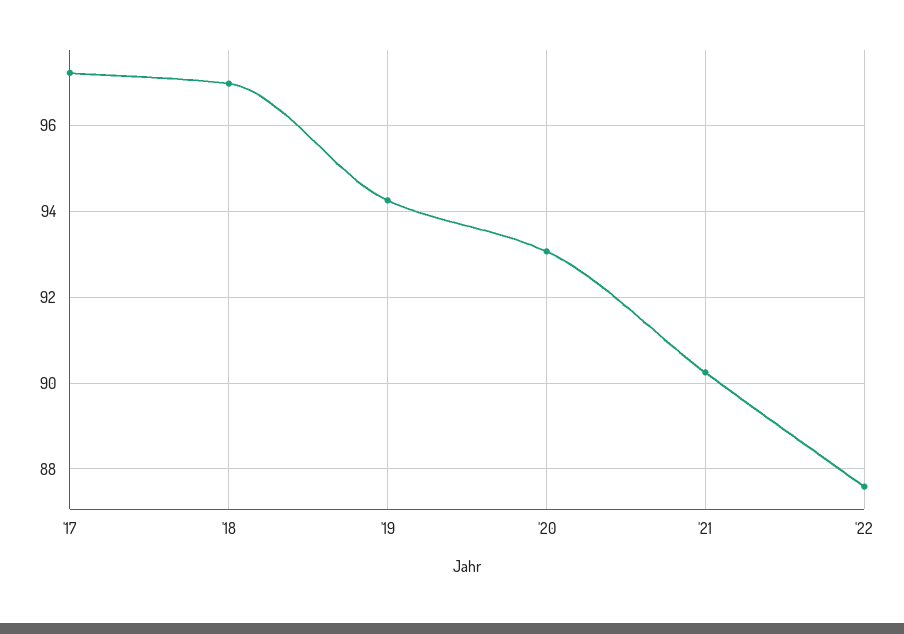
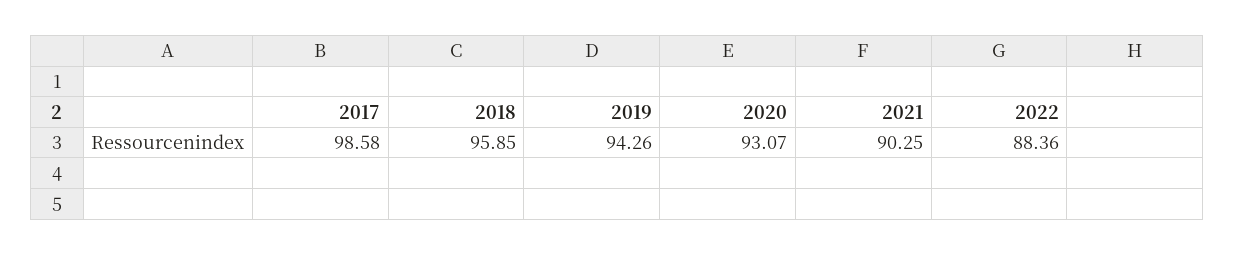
'17: 97.2 -> 98.58
'18: 97 -> 95.85
'22: 87.6 -> 88.36

